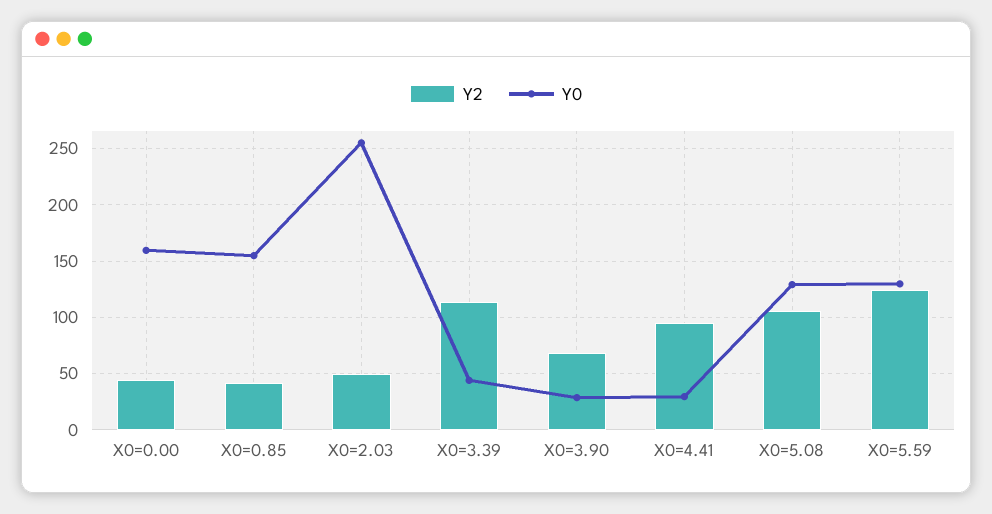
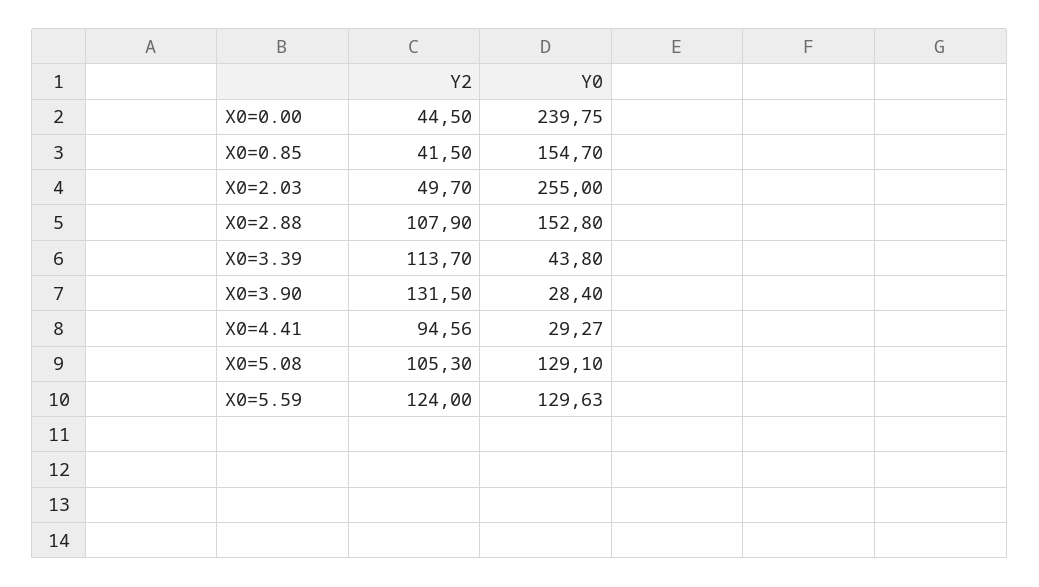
Y0, X0=0.00: 160 -> 239.75
Y2, X0=3.90: 70 -> 131.5
Y2, X0=2.88: none -> 107.9
Y0, X0=2.88: none -> 152.8

